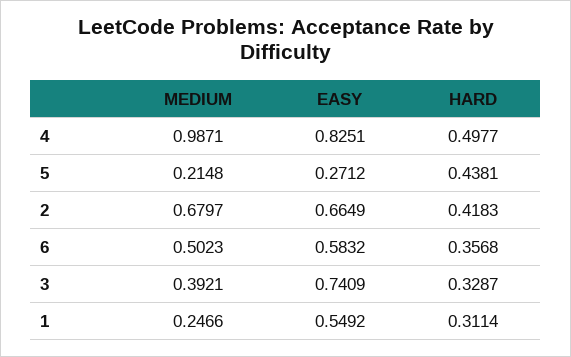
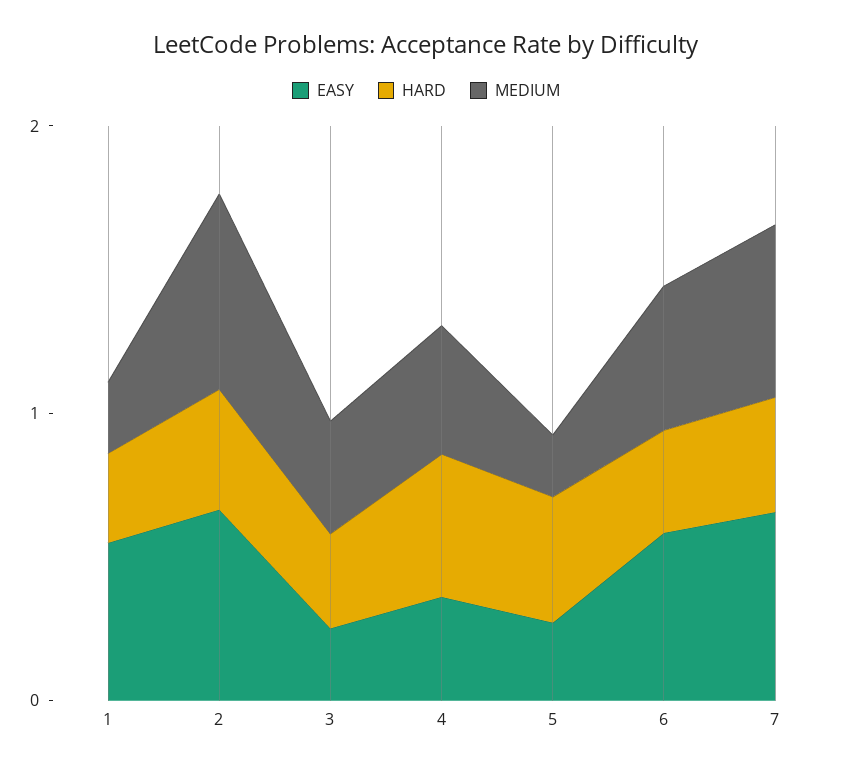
MEDIUM, 4: 0.9871 -> 0.4
EASY, 4: 0.8251 -> 0.4
EASY, 3: 0.7409 -> 0.2
EASY, 7: none -> 0.6
HARD, 7: none -> 0.4
MEDIUM, 7: none -> 0.6

